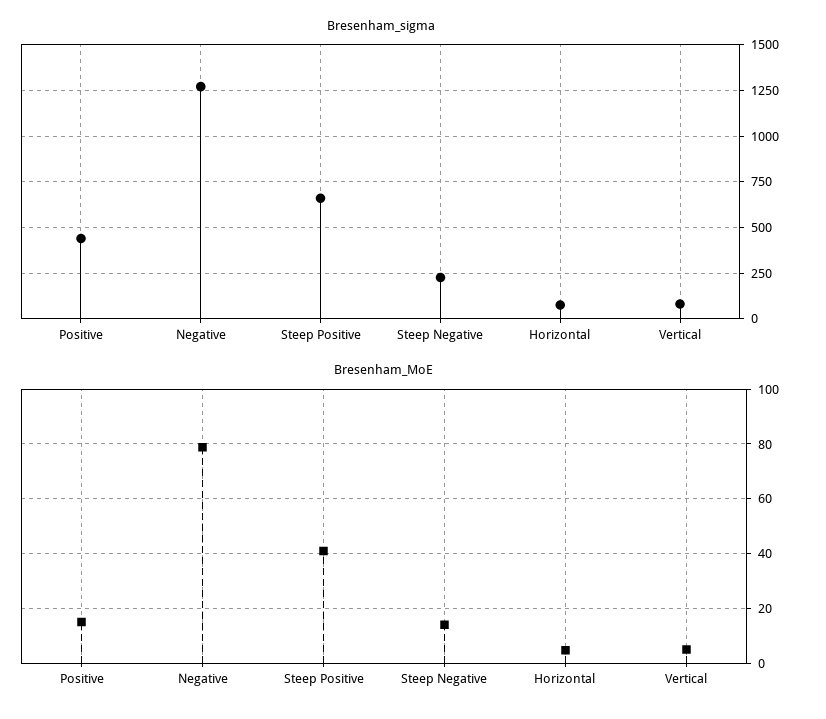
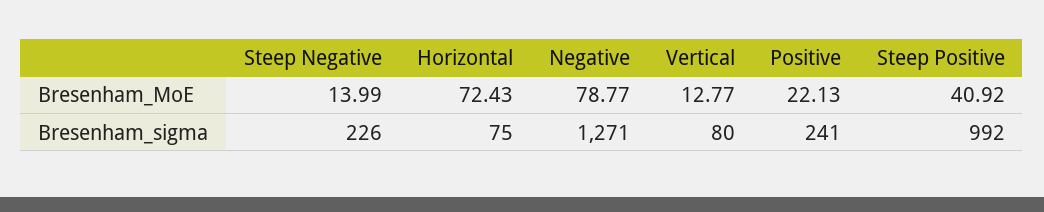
Bresenham_sigma, Positive: 450 -> 241
Bresenham_sigma, Steep Positive: 650 -> 992
Bresenham_MoE, Positive: 15 -> 22.13
Bresenham_MoE, Horizontal: 5 -> 72.43
Bresenham_MoE, Vertical: 5 -> 12.77

